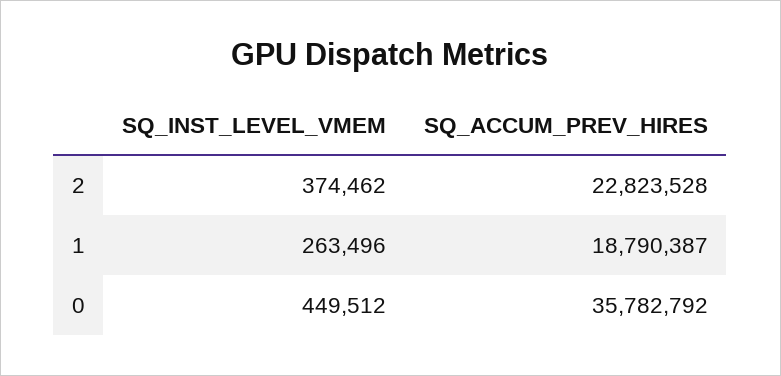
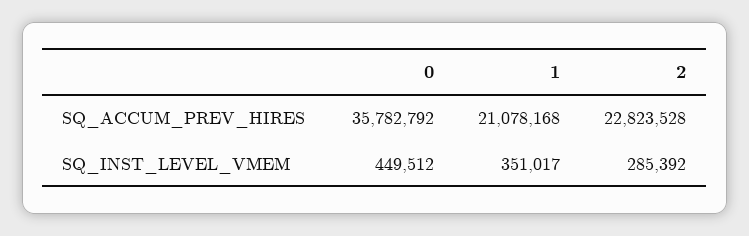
SQ_INST_LEVEL_VMEM, 2: 374462 -> 285392
SQ_INST_LEVEL_VMEM, 1: 263496 -> 351017
SQ_ACCUM_PREV_HIRES, 1: 18790387 -> 21078168

